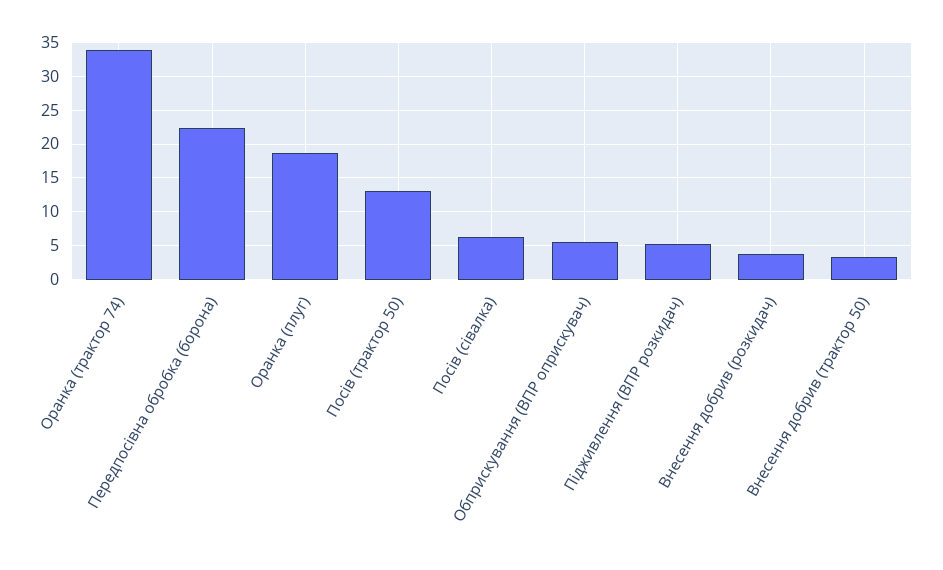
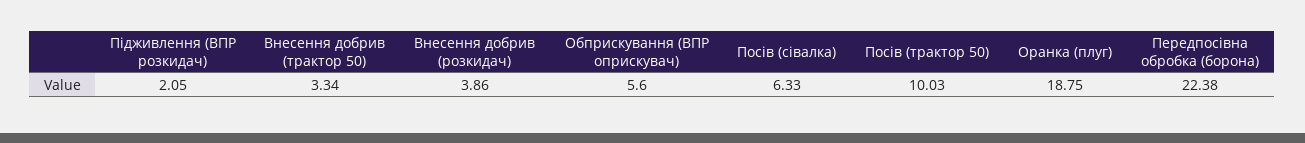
Оранка (трактор 74): 34 -> none
Посів (трактор 50): 13 -> 10.03
Підживлення (ВПР розкидач): 5 -> 2.05

